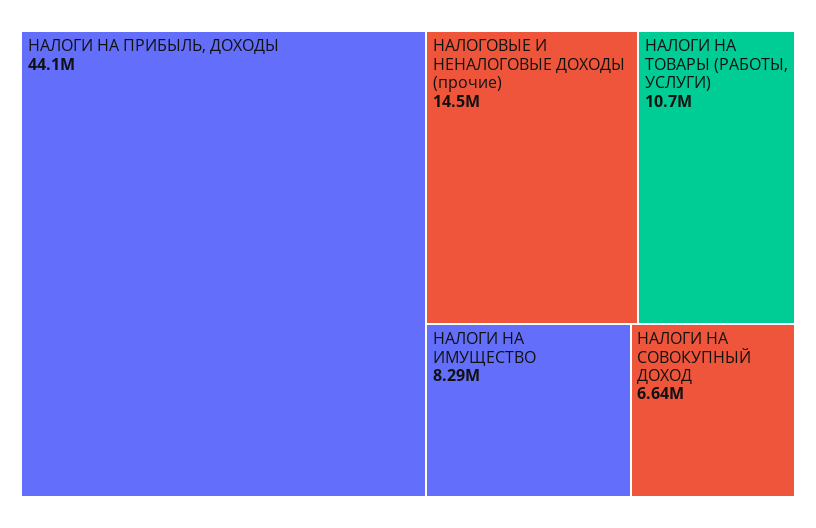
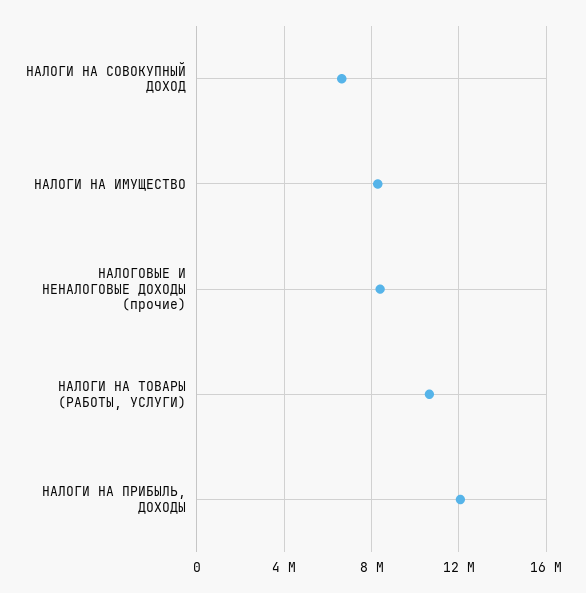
НАЛОГИ НА ПРИБЫЛЬ, ДОХОДЫ: 44100000 -> 12000000
НАЛОГОВЫЕ И НЕНАЛОГОВЫЕ ДОХОДЫ (прочие): 14500000 -> 8500000

